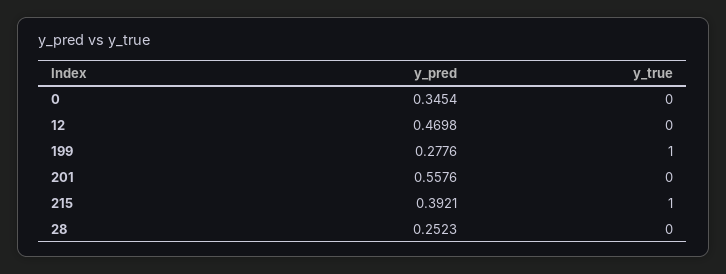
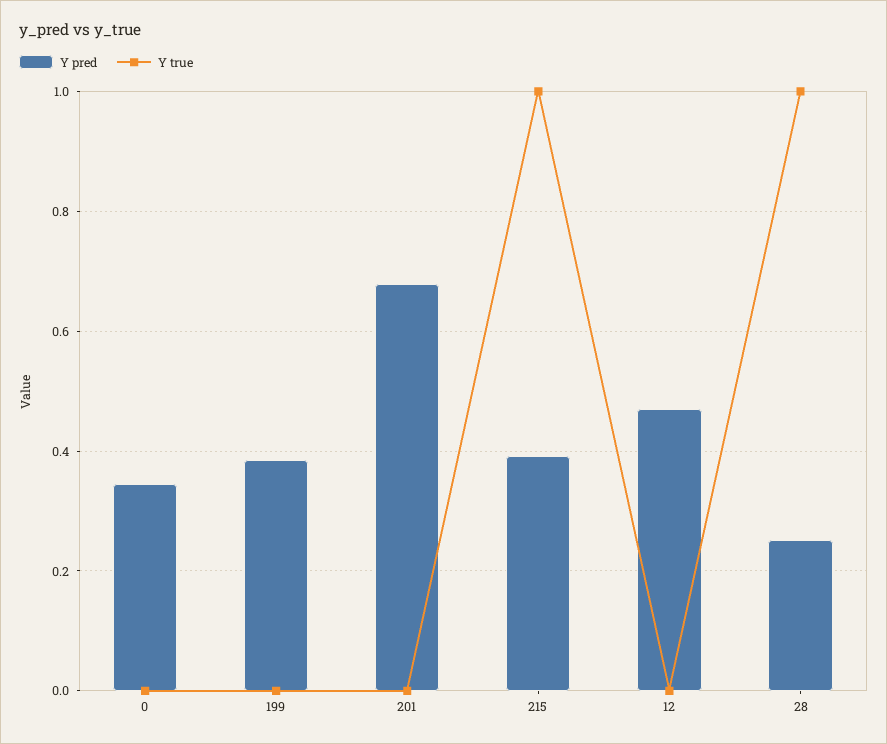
y_pred, 199: 0.2776 -> 0.38
y_true, 199: 1 -> 0
y_pred, 201: 0.5576 -> 0.68
y_true, 28: 0 -> 1

